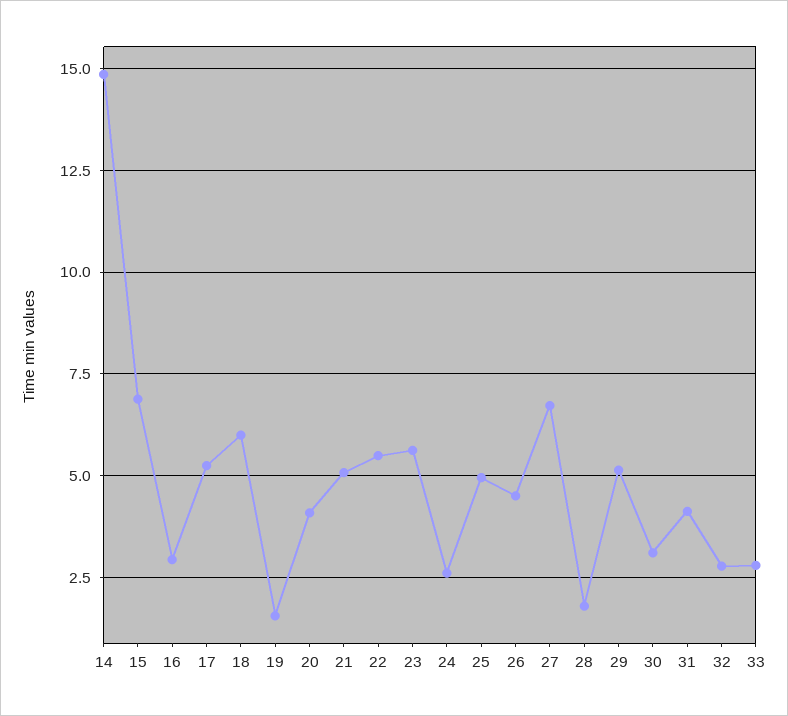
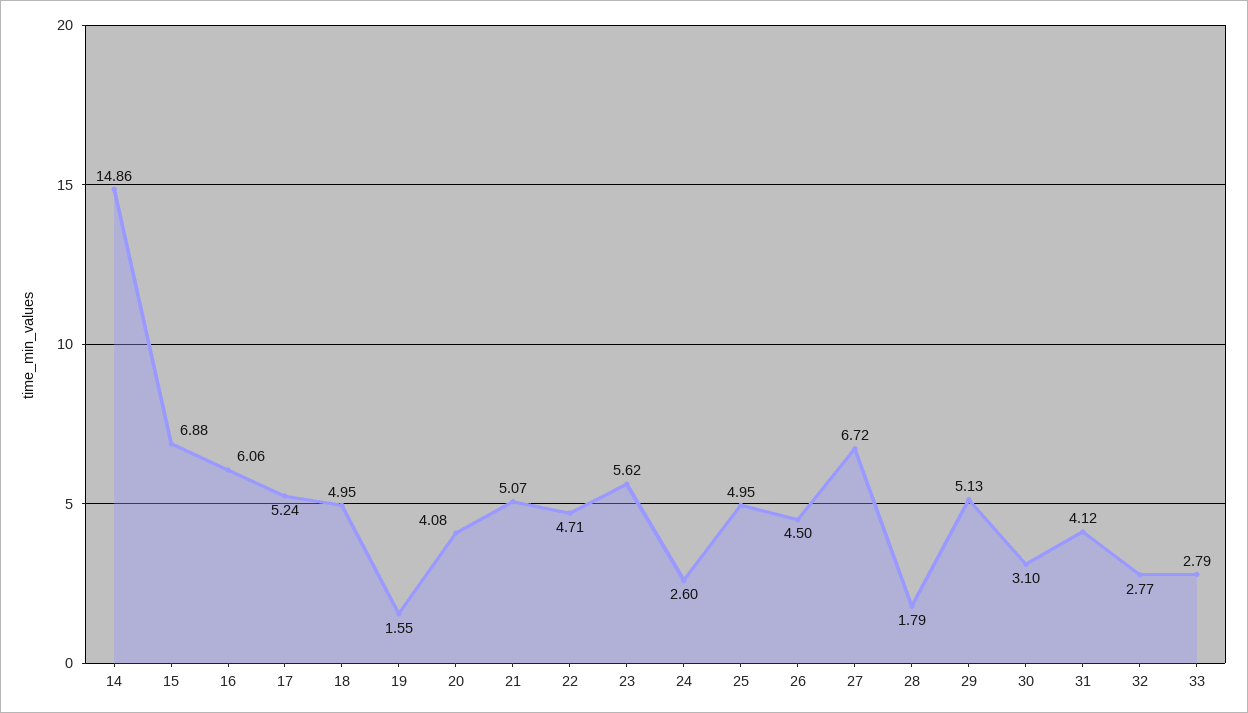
16: 3 -> 6.06
18: 6 -> 4.95
22: 5.5 -> 4.71

